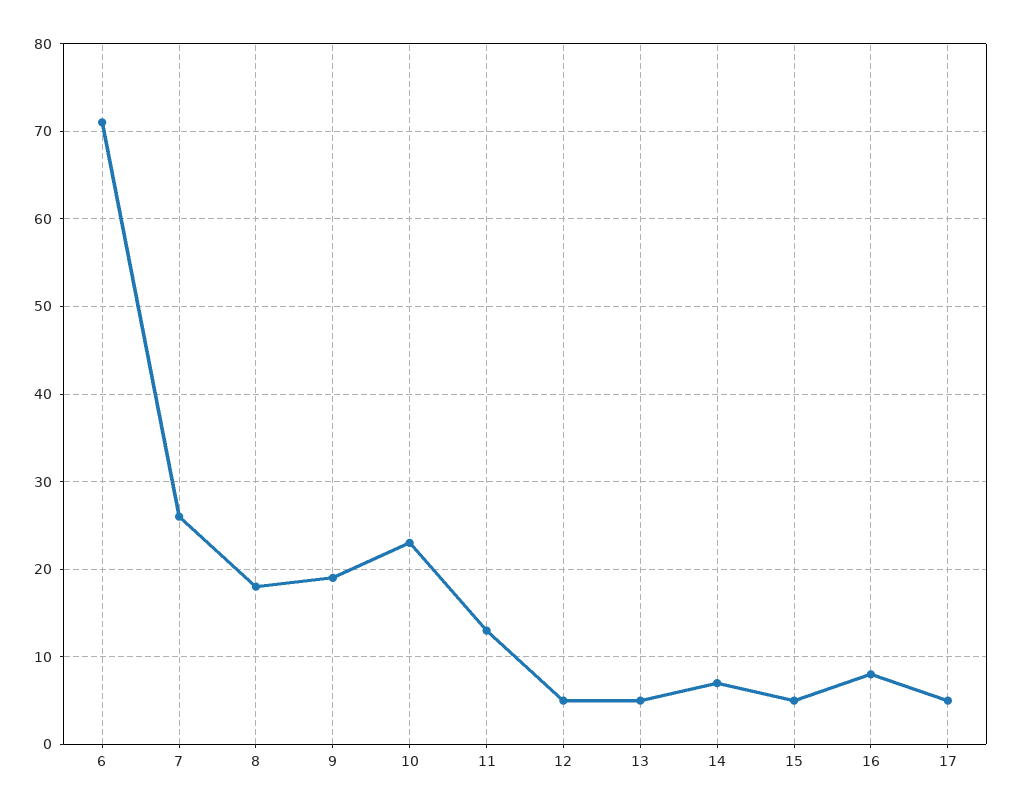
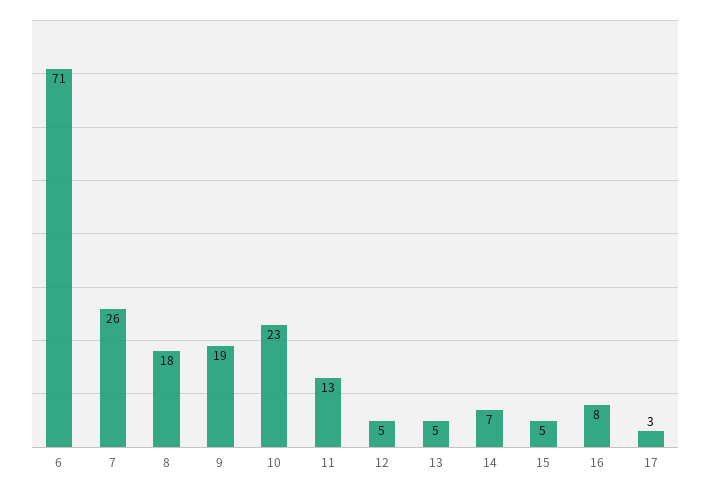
17: 5 -> 3

